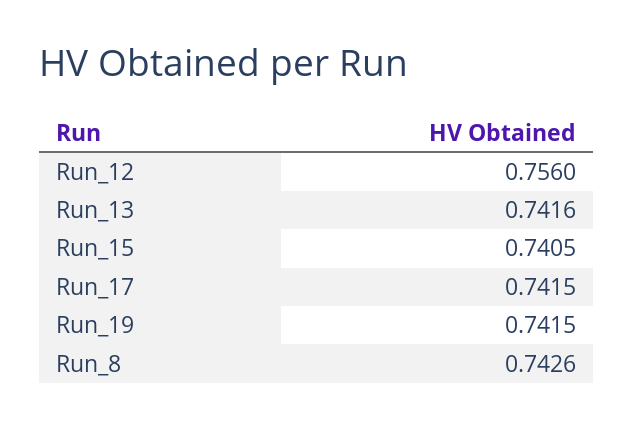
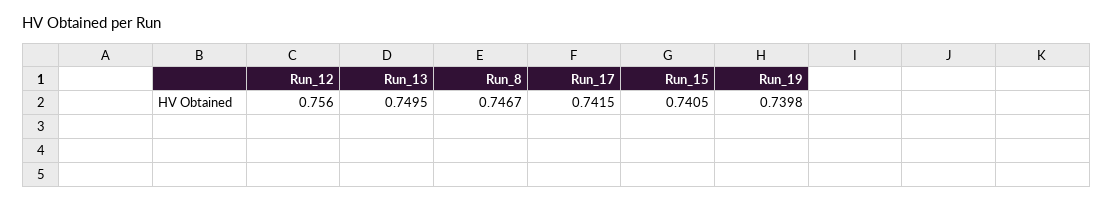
Run_13: 0.7416 -> 0.7495
Run_19: 0.7415 -> 0.7398
Run_8: 0.7426 -> 0.7467

